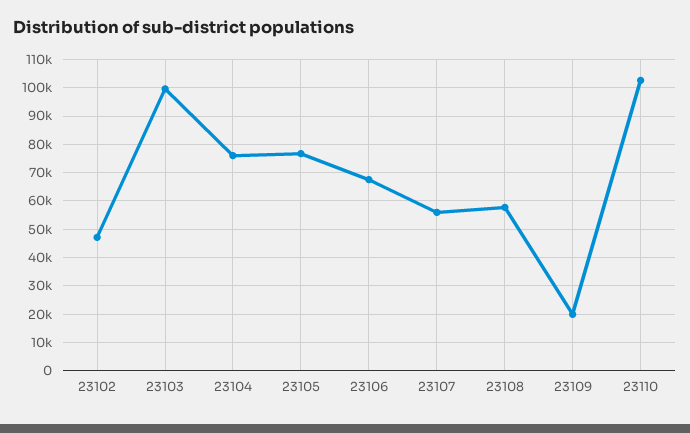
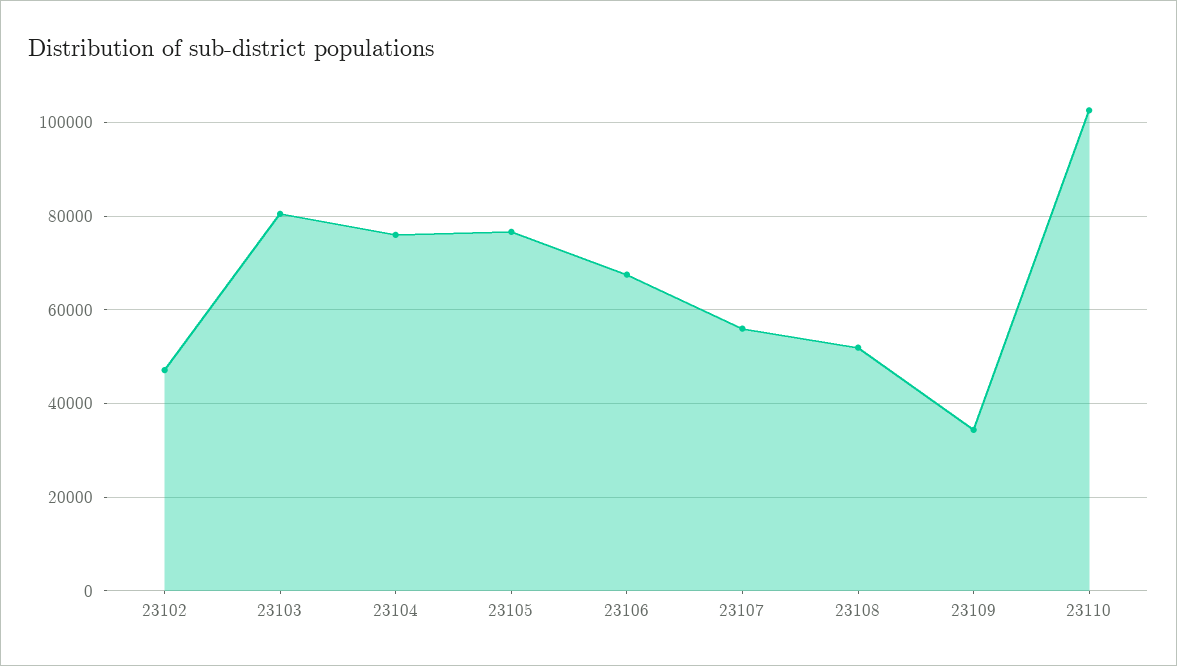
23103: 100000 -> 80000
23108: 57500 -> 52000
23109: 20000 -> 34000

